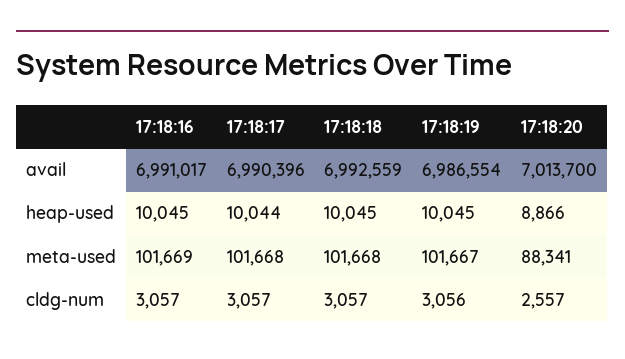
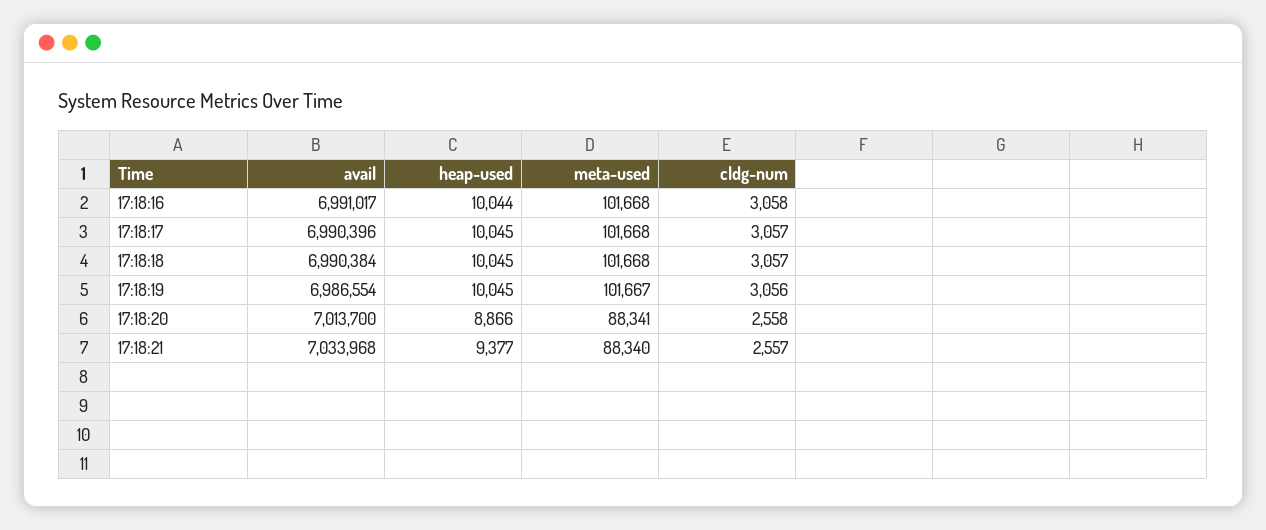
17:18:18, avail: 6992559 -> 6990384
17:18:16, heap-used: 10045 -> 10044
17:18:17, heap-used: 10044 -> 10045
17:18:16, meta-used: 101669 -> 101668
17:18:16, cldg-num: 3057 -> 3058
17:18:20, cldg-num: 2557 -> 2558
17:18:21, avail: none -> 7033968
17:18:21, heap-used: none -> 9377
17:18:21, meta-used: none -> 88340
17:18:21, cldg-num: none -> 2557

